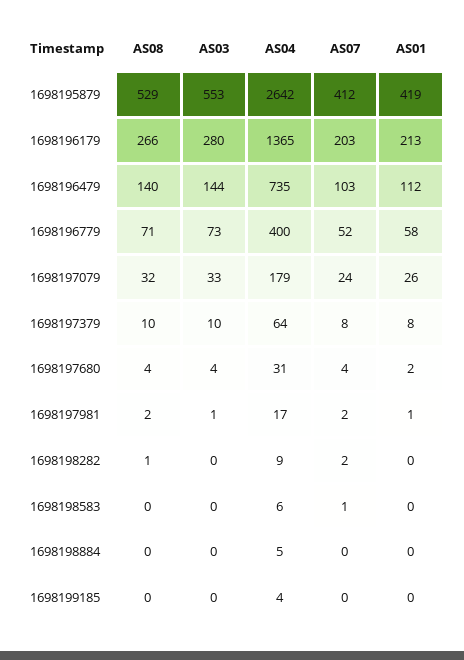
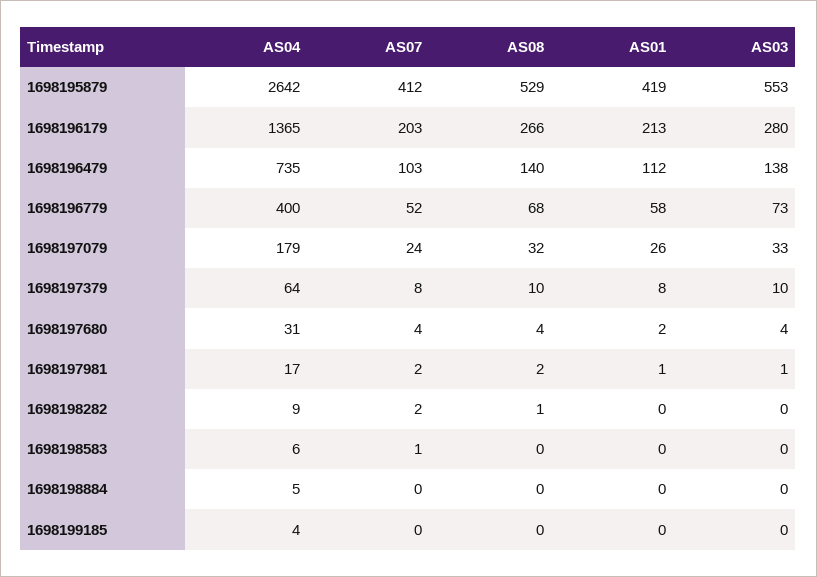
AS03, 1698196479: 144 -> 138
AS08, 1698196779: 71 -> 68

